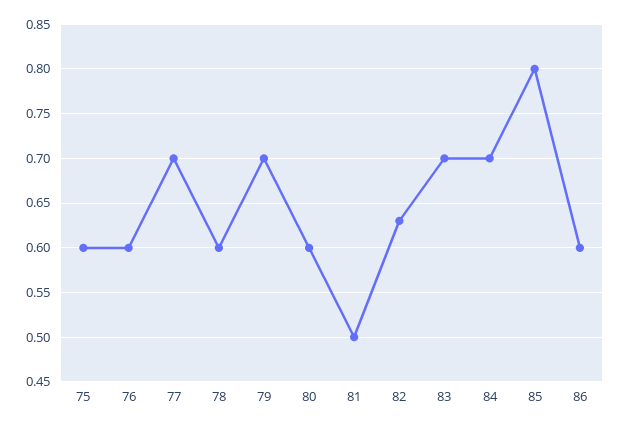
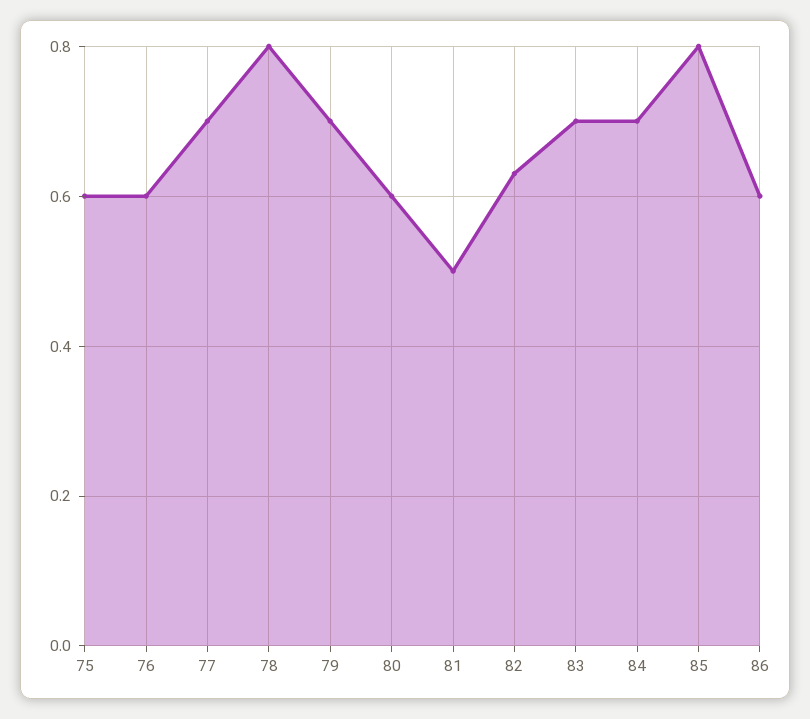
78: 0.6 -> 0.8

